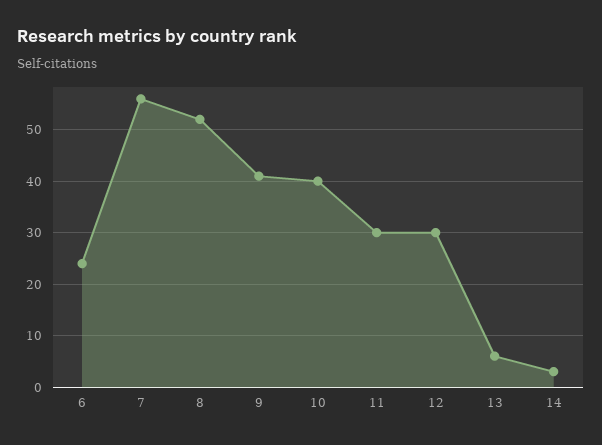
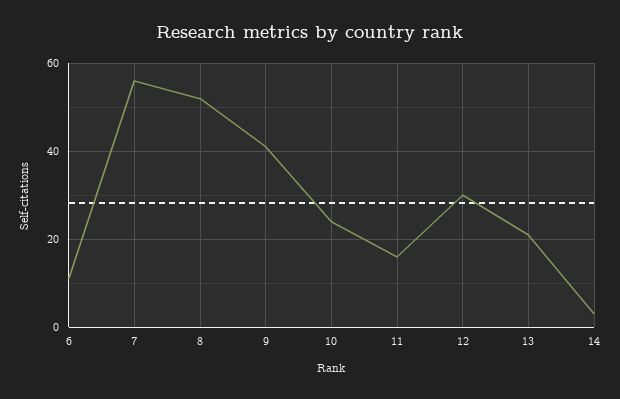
6: 25 -> 10
10: 40 -> 25
11: 30 -> 15
13: 5 -> 20

